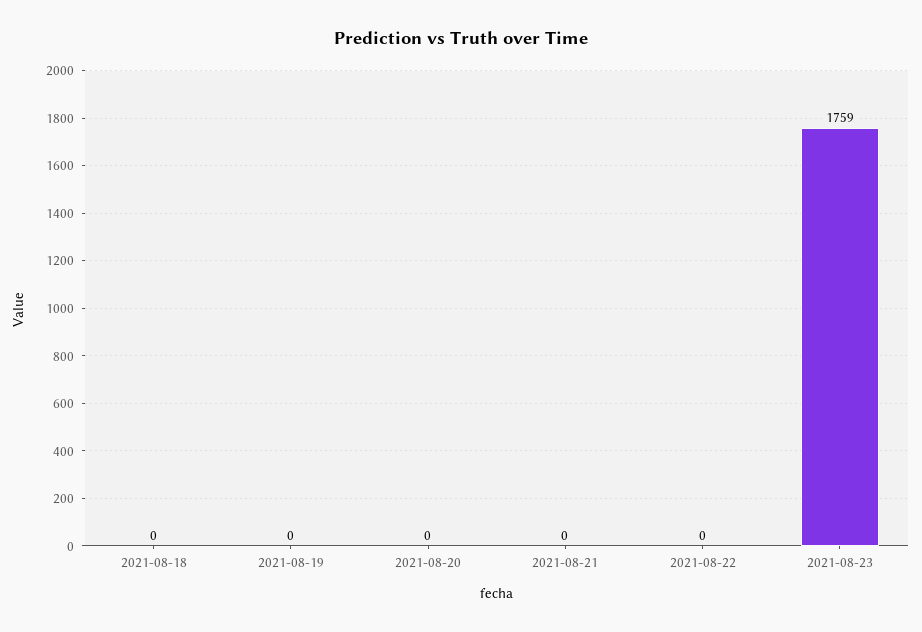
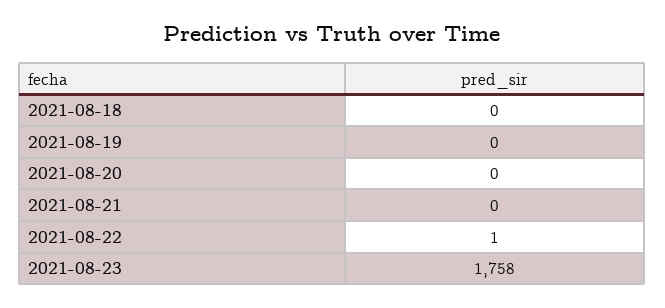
2021-08-22: 0 -> 1
2021-08-23: 1759 -> 1758

